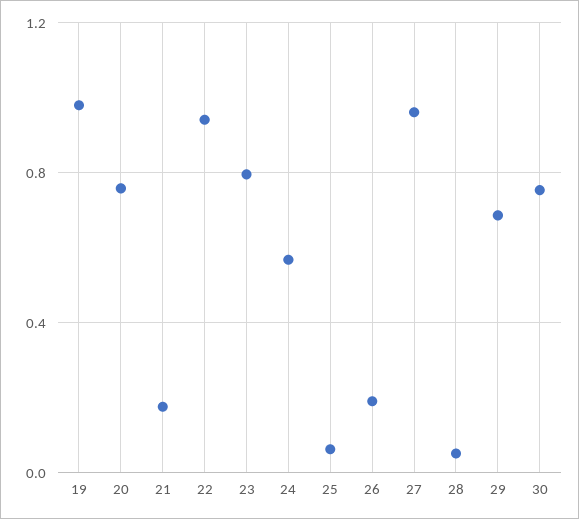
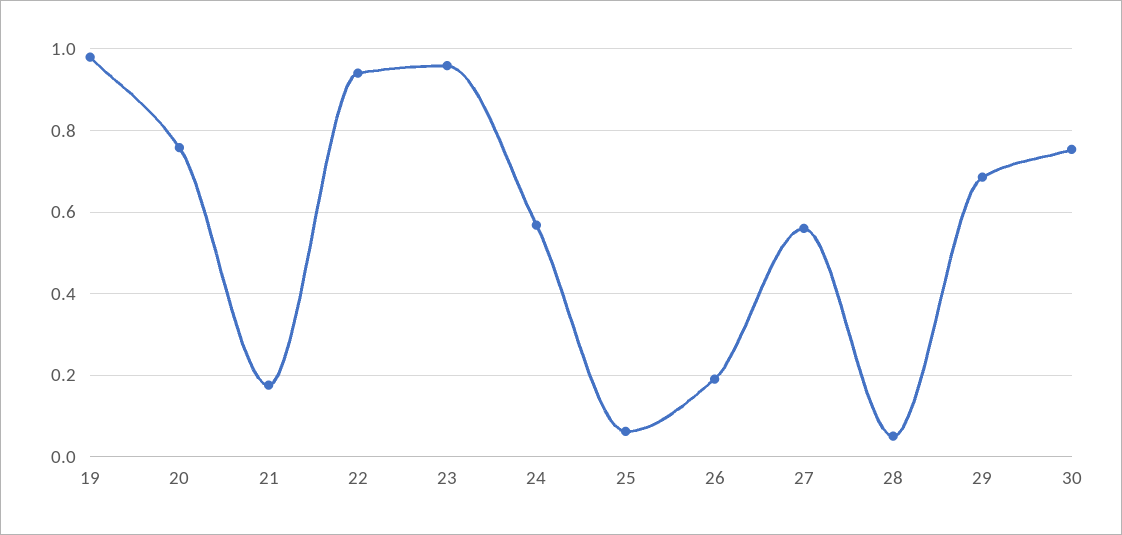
23: 0.8 -> 0.96
27: 0.95 -> 0.56

